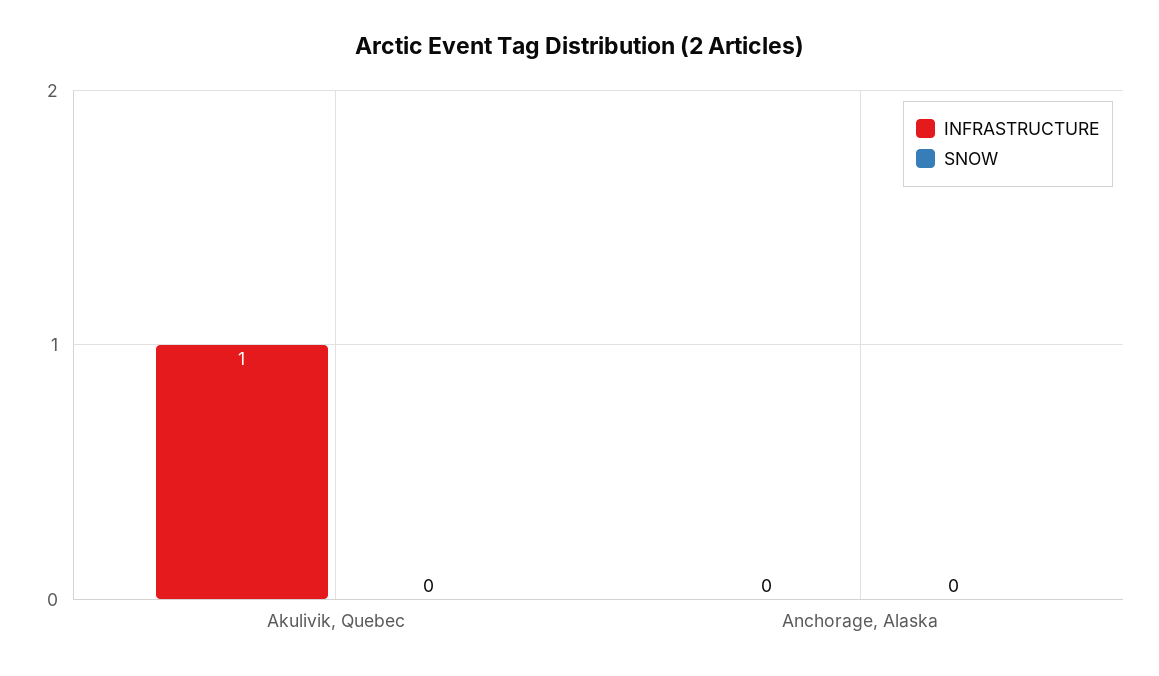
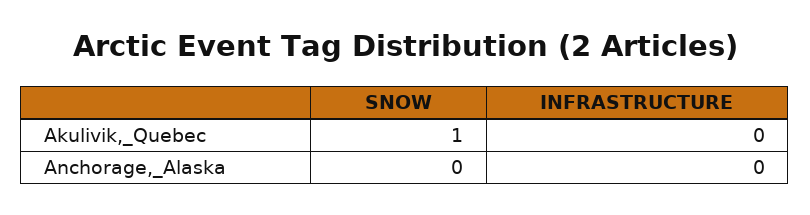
INFRASTRUCTURE, Akulivik, Quebec: 1 -> 0
SNOW, Akulivik, Quebec: 0 -> 1

